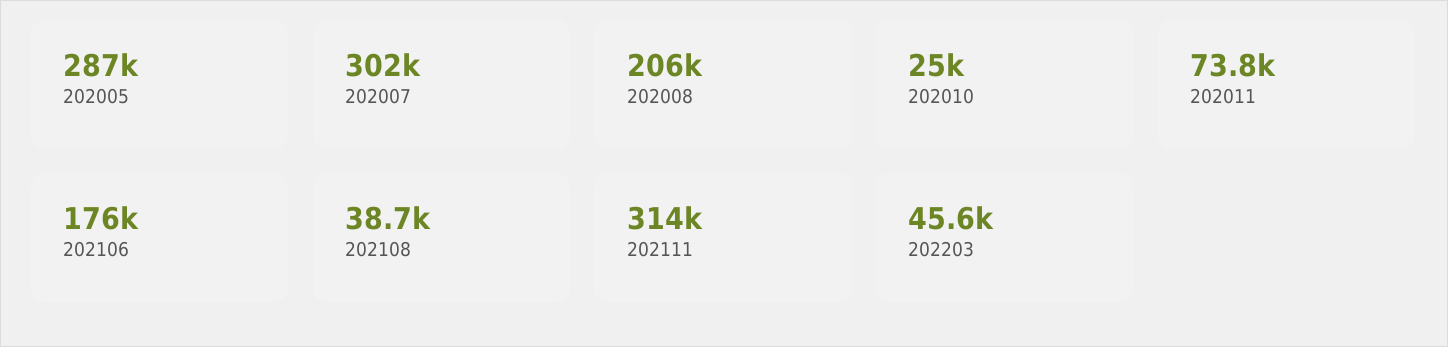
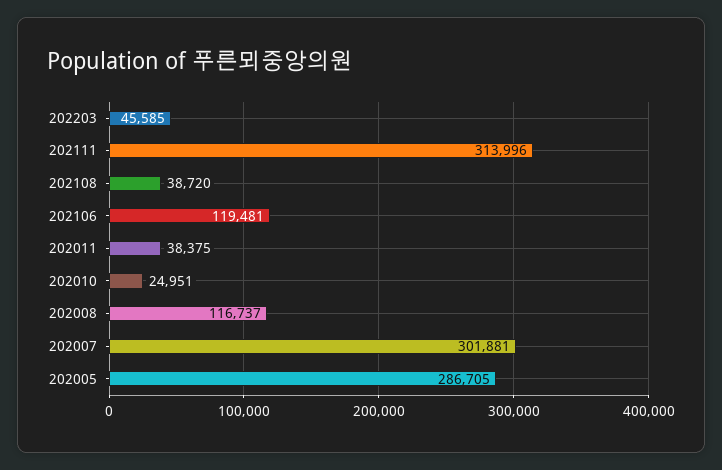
202008: 206000 -> 116737
202011: 73800 -> 38375
202106: 176000 -> 119481

